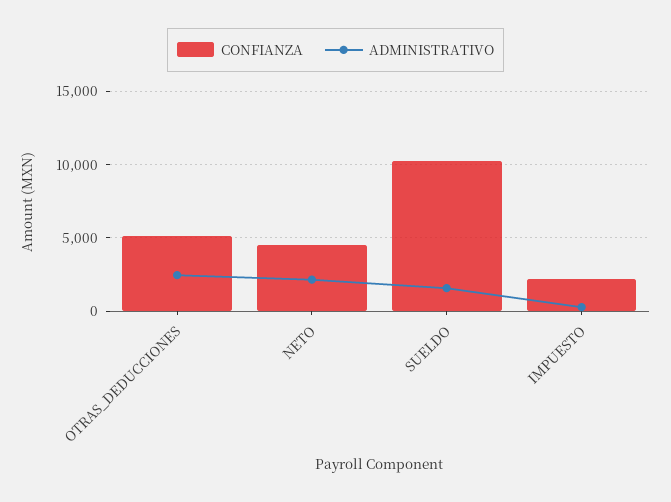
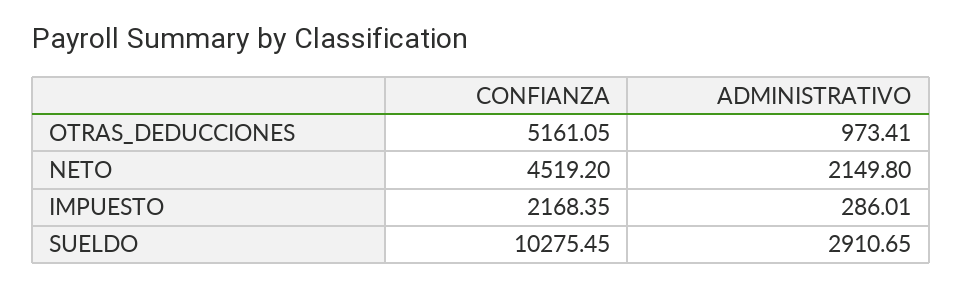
ADMINISTRATIVO, OTRAS_DEDUCCIONES: 2500 -> 973.41
ADMINISTRATIVO, SUELDO: 1500 -> 2910.65

